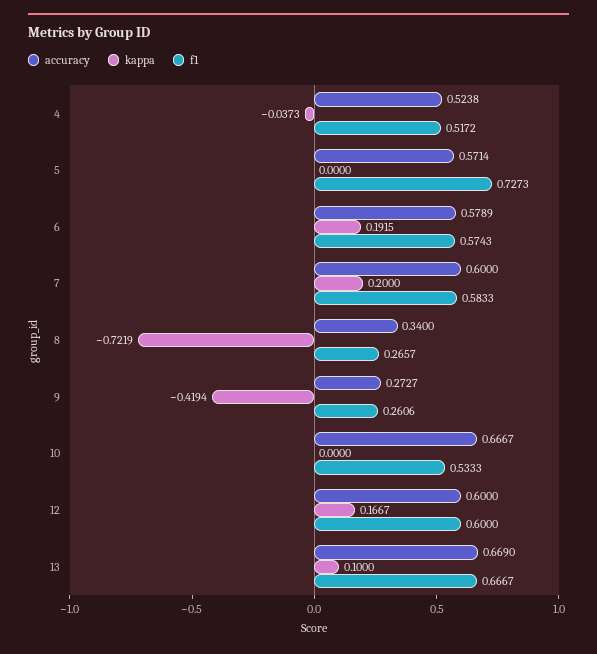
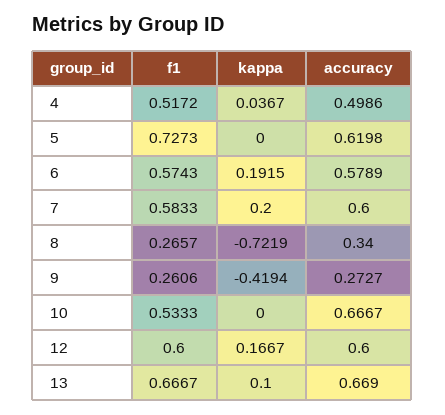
accuracy, 4: 0.5238 -> 0.4986
kappa, 4: -0.0373 -> 0.0367
accuracy, 5: 0.5714 -> 0.6198

